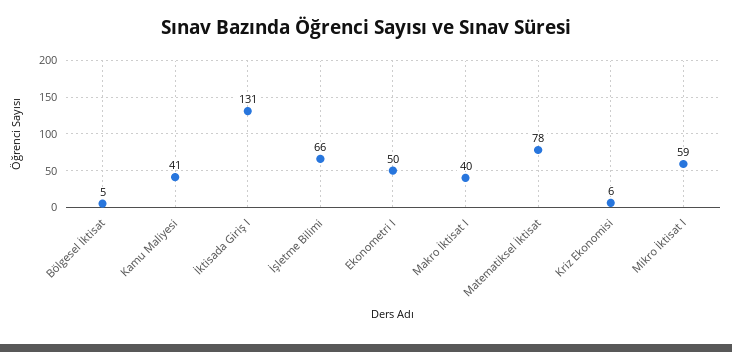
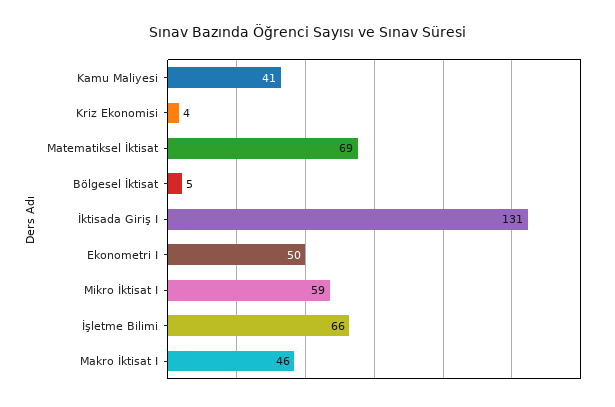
Makro İktisat I: 40 -> 46
Matematiksel İktisat: 78 -> 69
Kriz Ekonomisi: 6 -> 4

